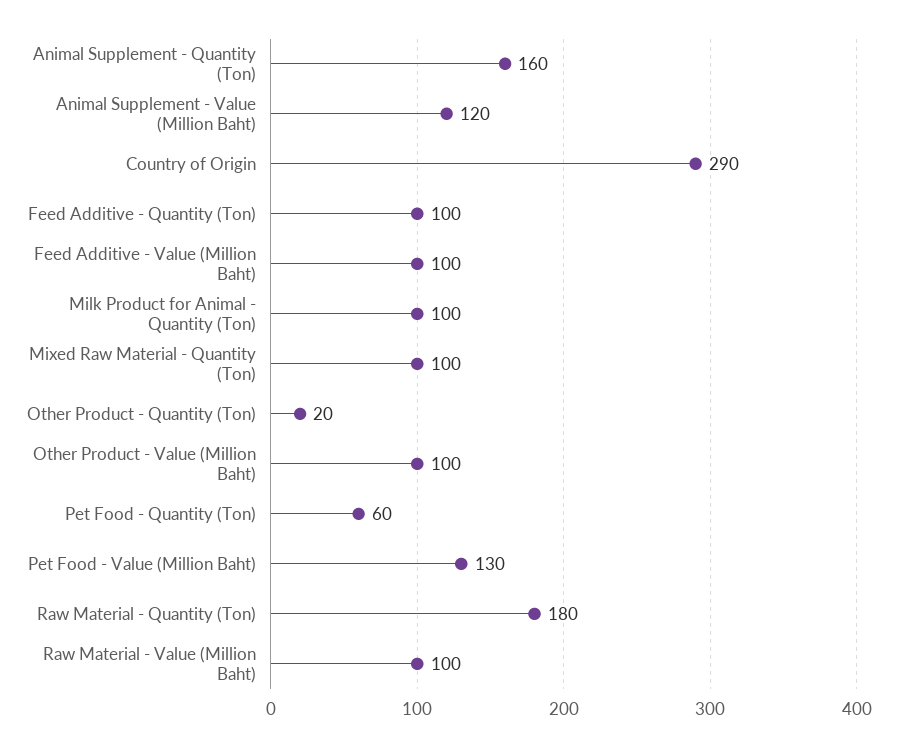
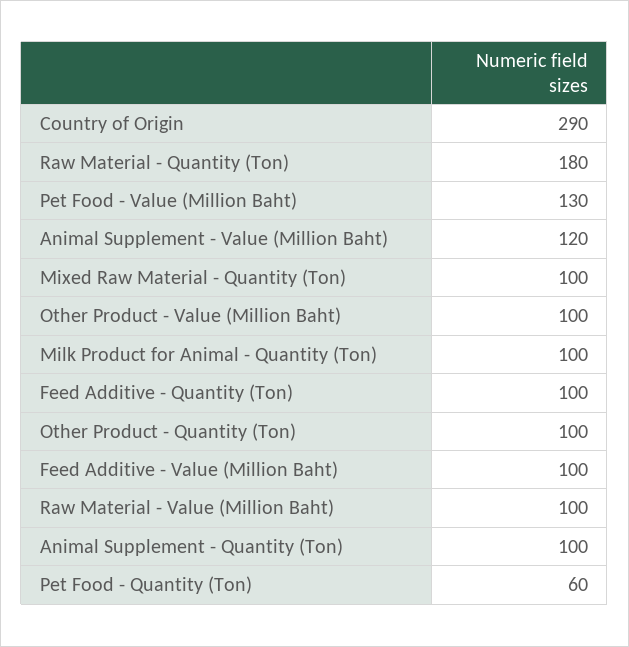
Animal Supplement - Quantity (Ton): 160 -> 100
Other Product - Quantity (Ton): 20 -> 100

